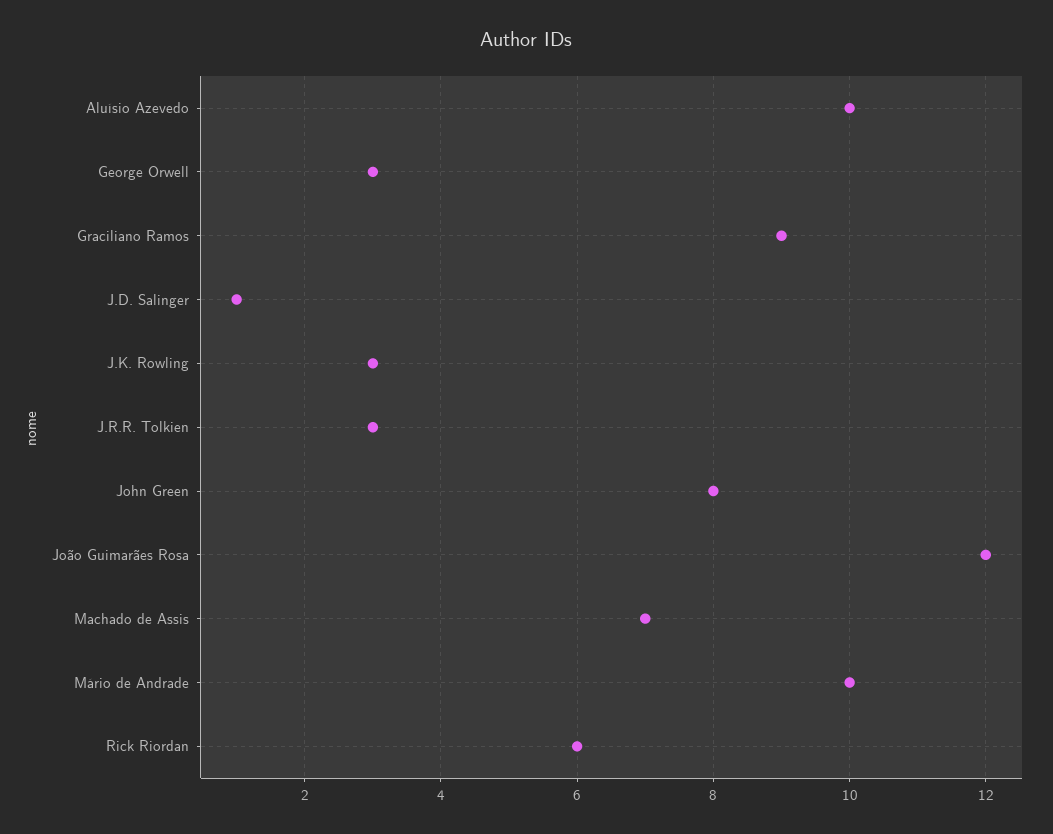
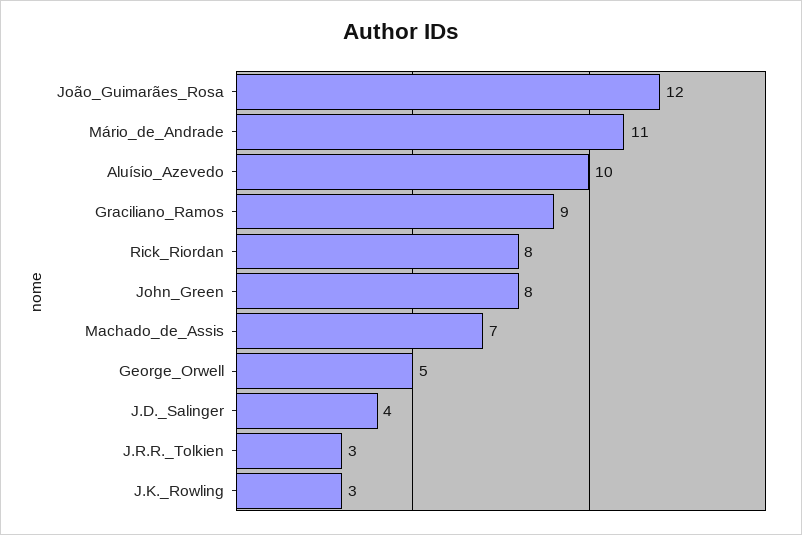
George Orwell: 3 -> 5
J.D. Salinger: 1 -> 4
Mário de Andrade: 10 -> 11
Rick Riordan: 6 -> 8

